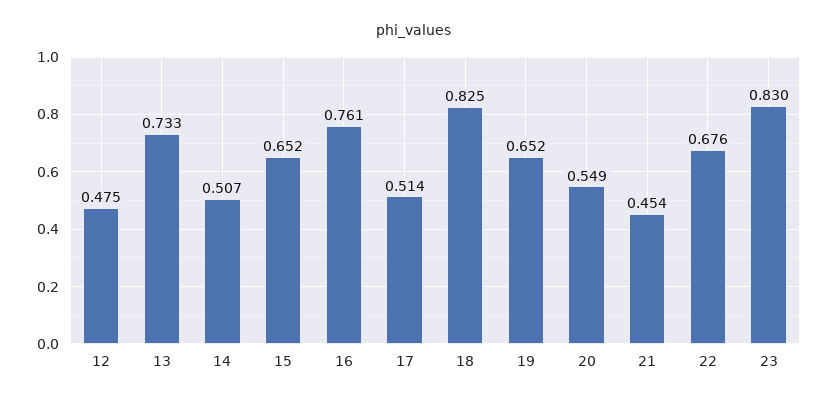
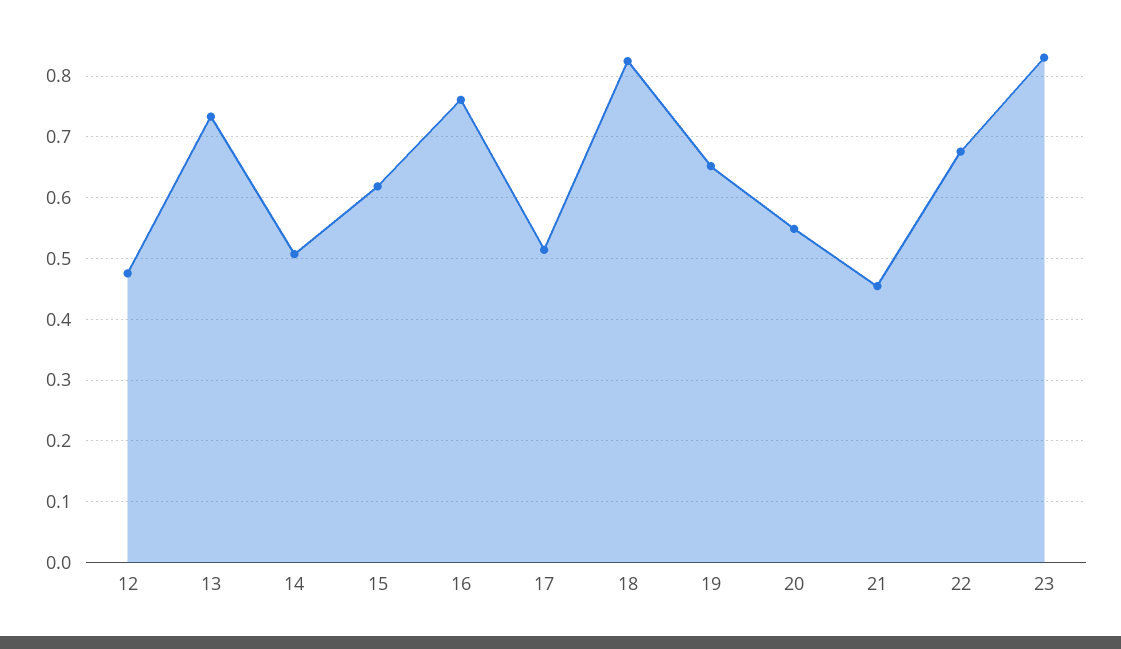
15: 0.652 -> 0.62

